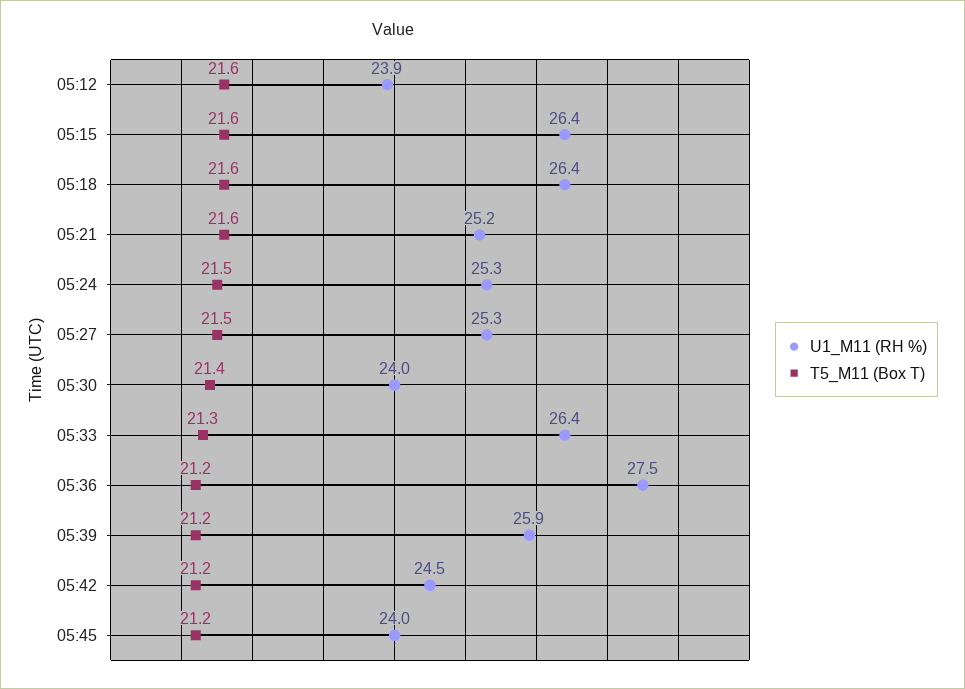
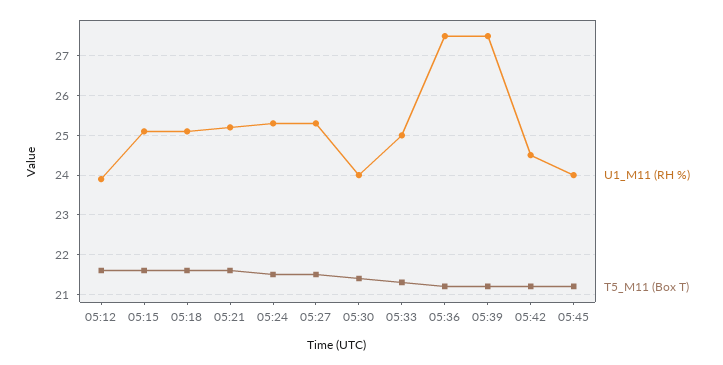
U1_M11 (RH %), 05:15: 26.4 -> 25
U1_M11 (RH %), 05:18: 26.4 -> 25
U1_M11 (RH %), 05:33: 26.4 -> 25
U1_M11 (RH %), 05:39: 25.9 -> 27.5

